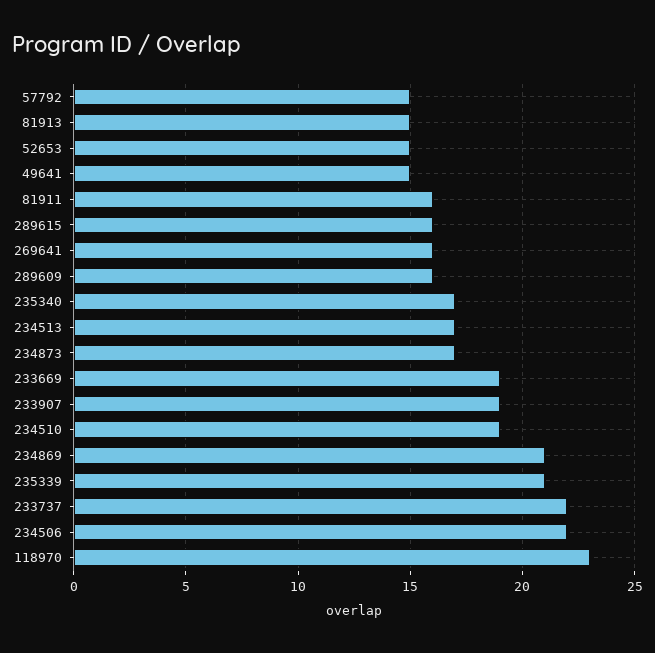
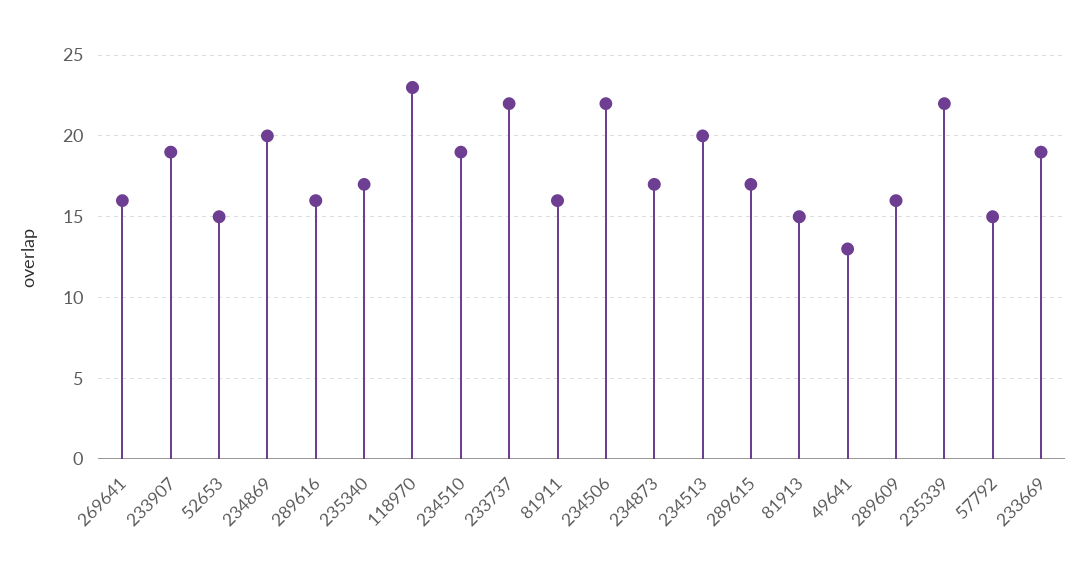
49641: 15 -> 13
289615: 16 -> 17
234513: 17 -> 20
234869: 21 -> 20
235339: 21 -> 22
289616: none -> 16

